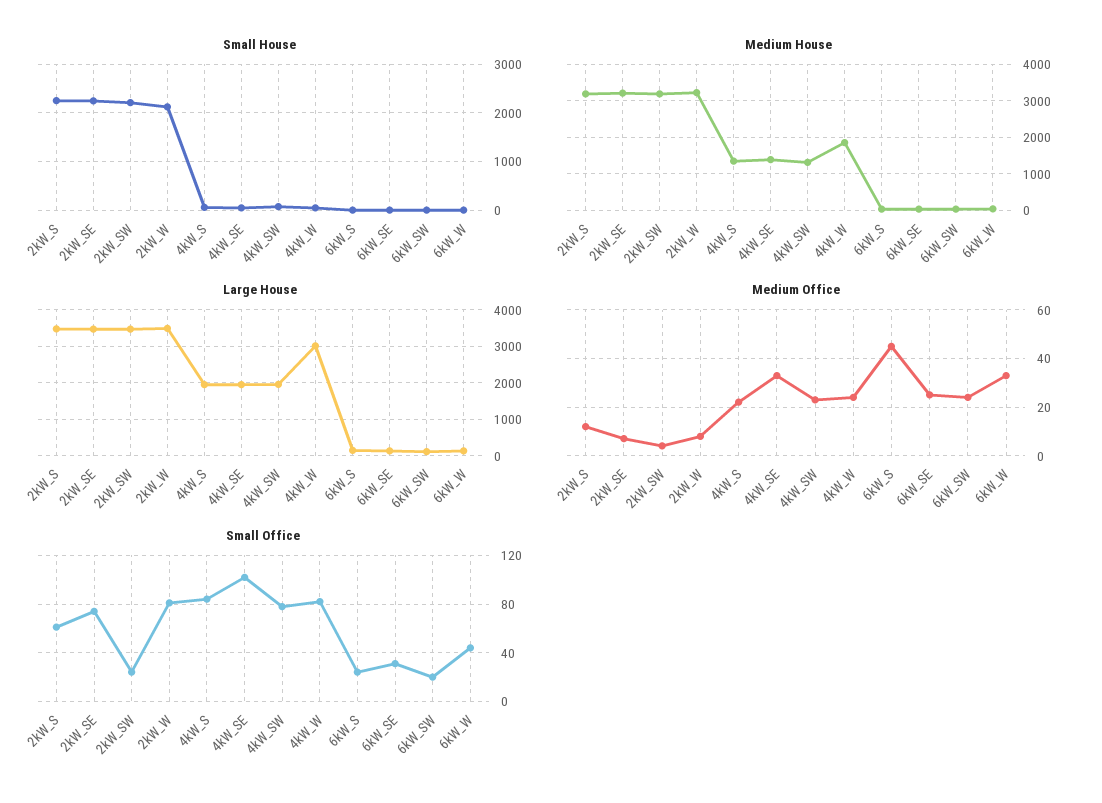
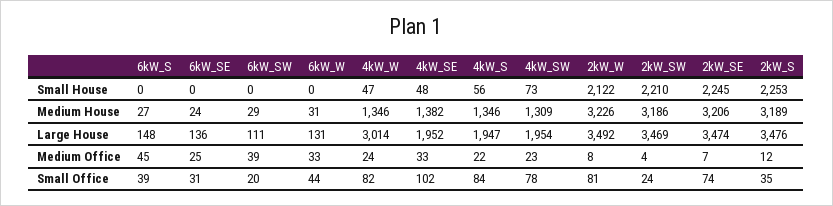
Medium House, 4kW_W: 1800 -> 1346
Medium Office, 6kW_SW: 25 -> 39
Small Office, 2kW_S: 60 -> 35
Small Office, 6kW_S: 25 -> 39

